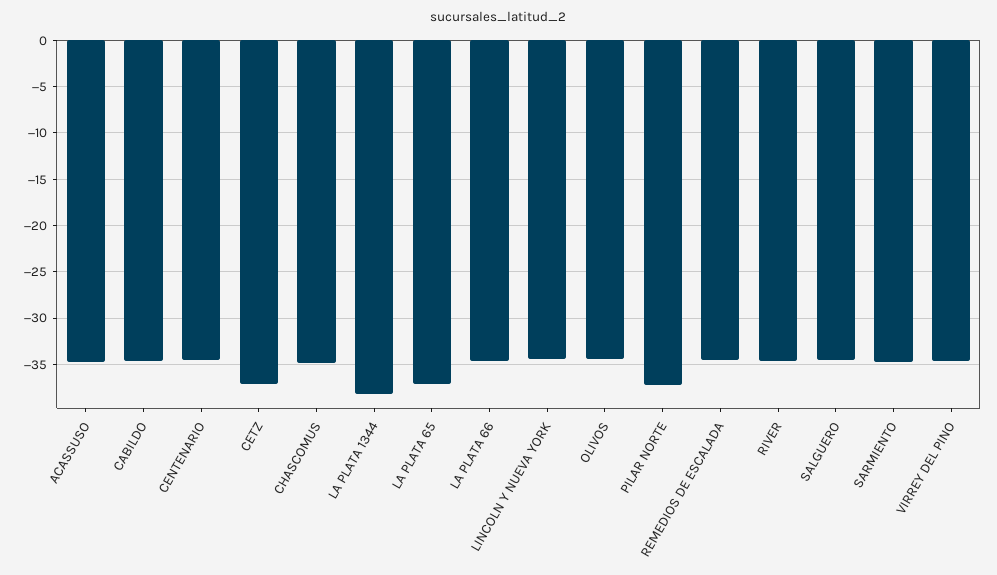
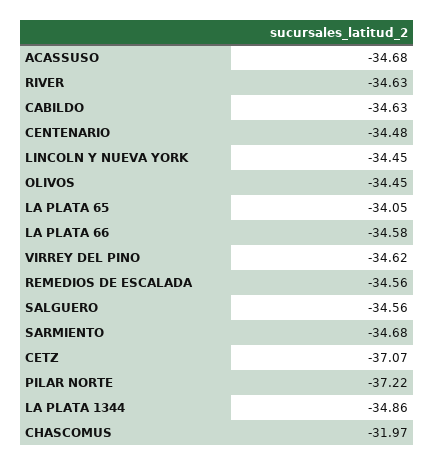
CHASCOMUS: -35 -> -31.97
LA PLATA 1344: -38 -> -34.86
LA PLATA 65: -37 -> -34.05

